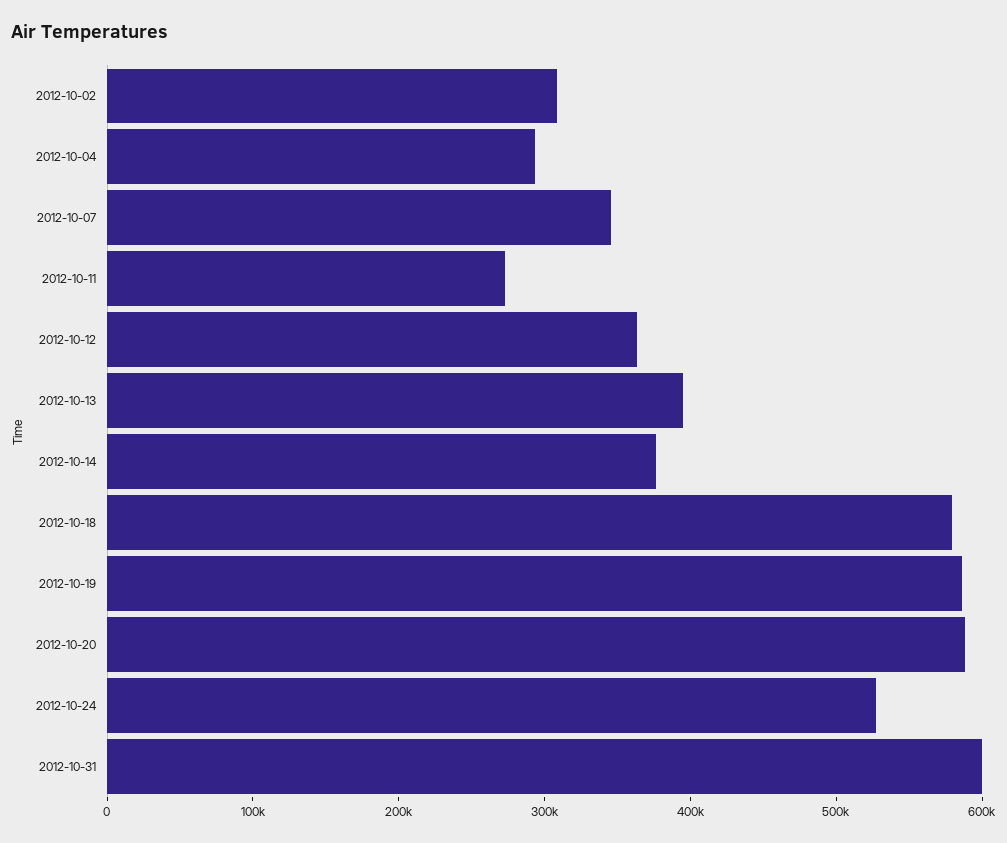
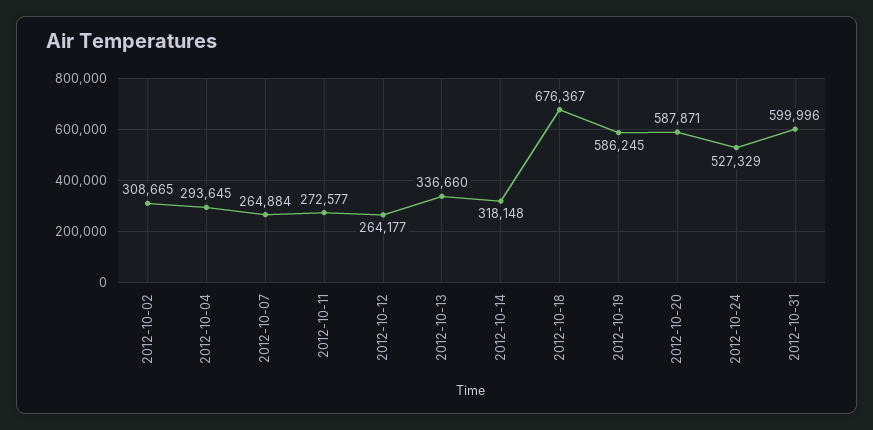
2012-10-07: 340000 -> 264884
2012-10-12: 360000 -> 264177
2012-10-13: 400000 -> 336660
2012-10-14: 380000 -> 318148
2012-10-18: 580000 -> 676367

